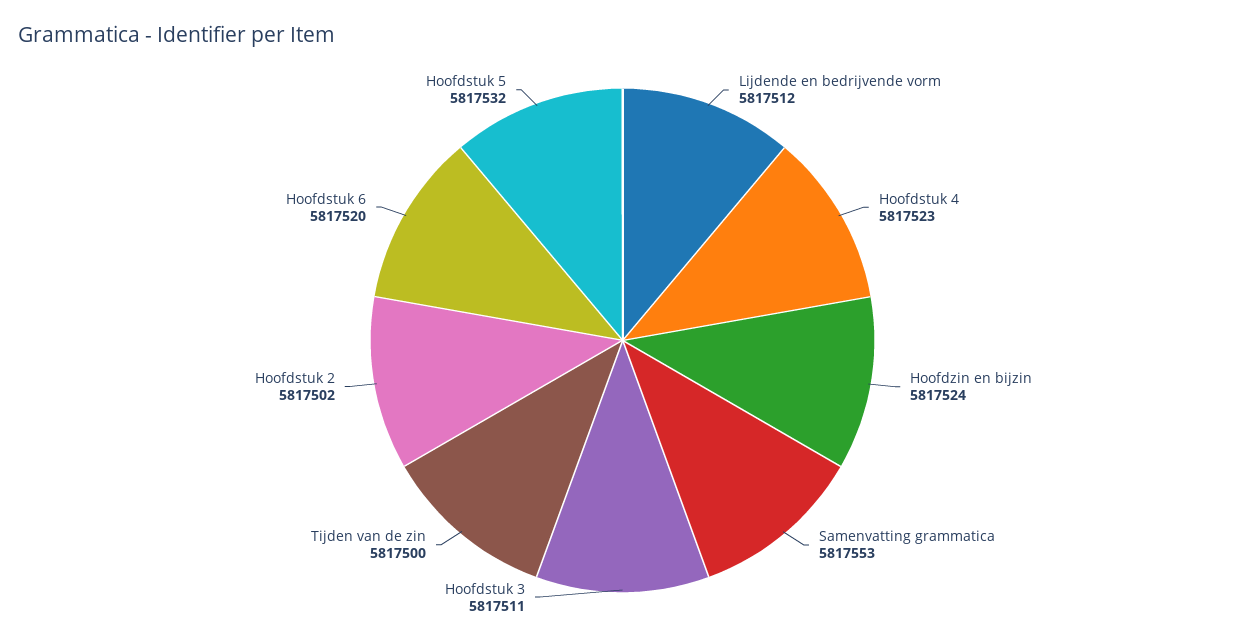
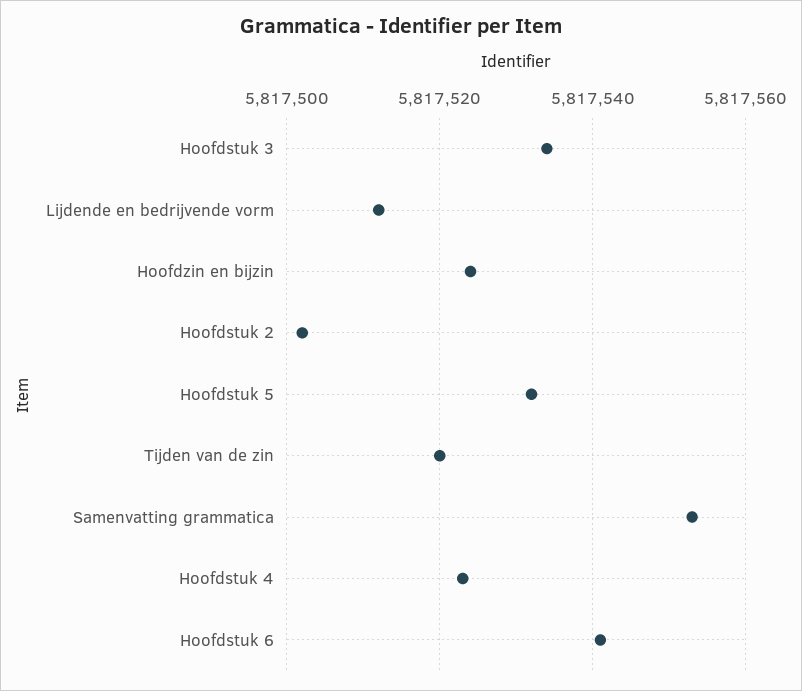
Hoofdstuk 3: 5817511 -> 5817535
Tijden van de zin: 5817500 -> 5817520
Hoofdstuk 6: 5817520 -> 5817540

